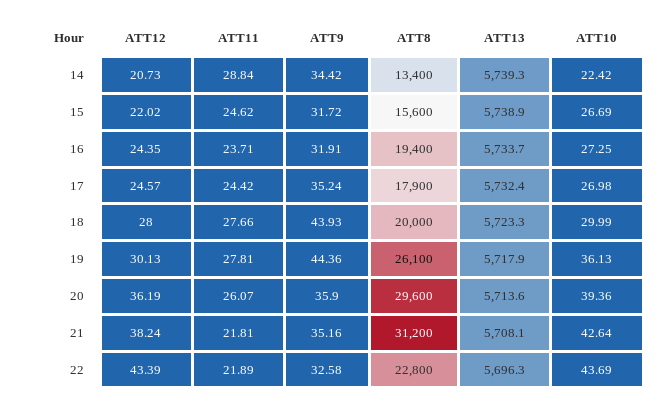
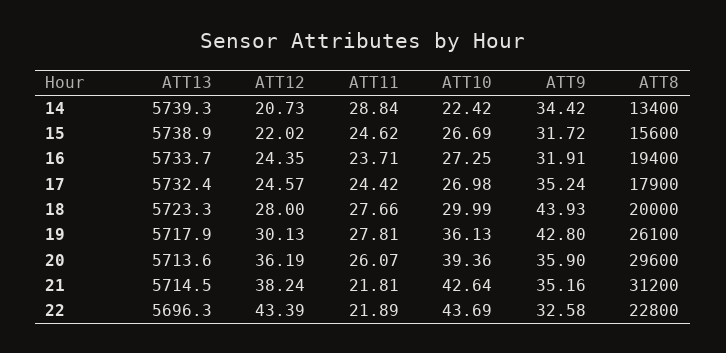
ATT9, 19: 44.36 -> 42.8
ATT13, 21: 5708.1 -> 5714.5

